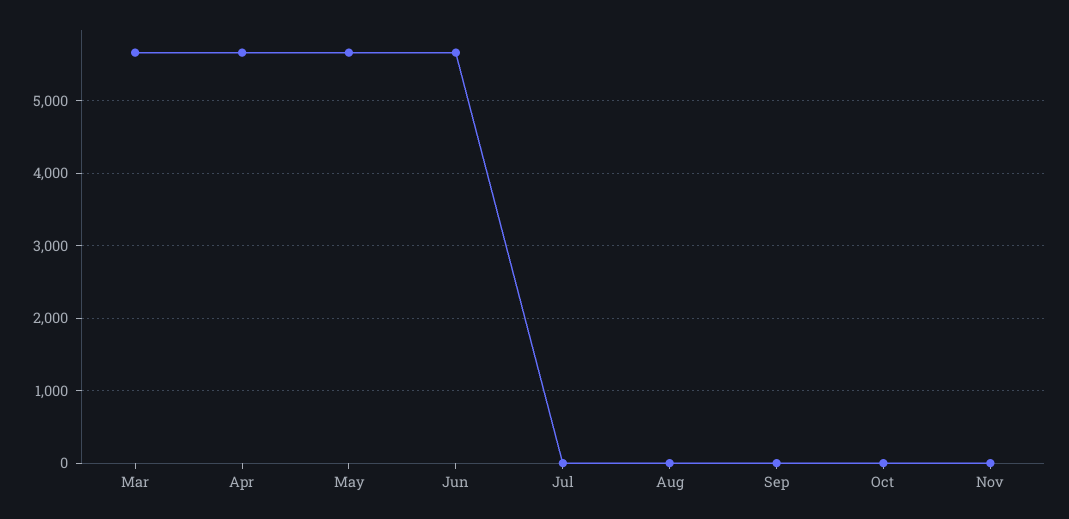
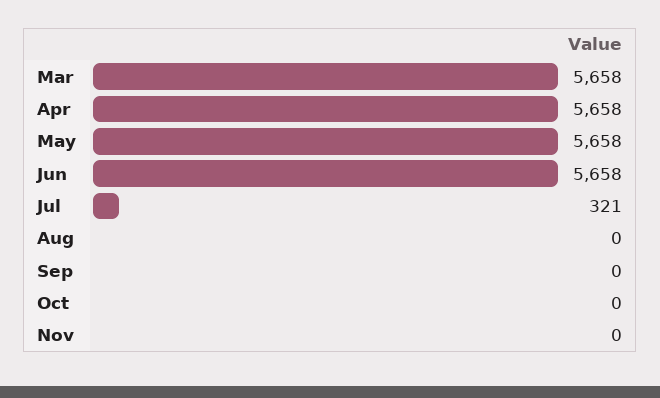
Jul: 0 -> 321

